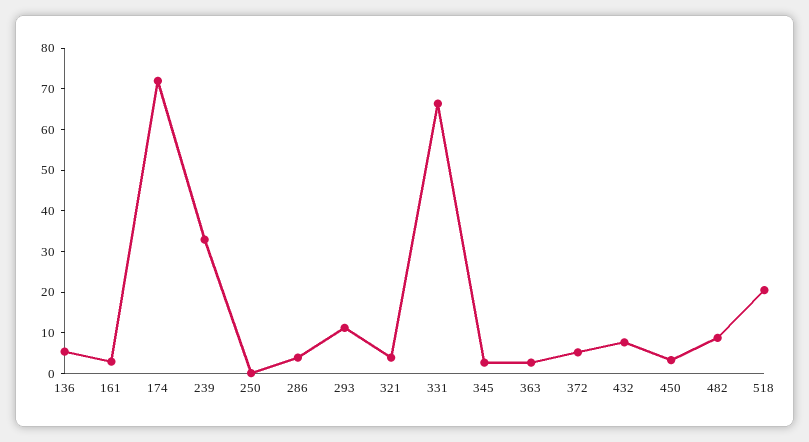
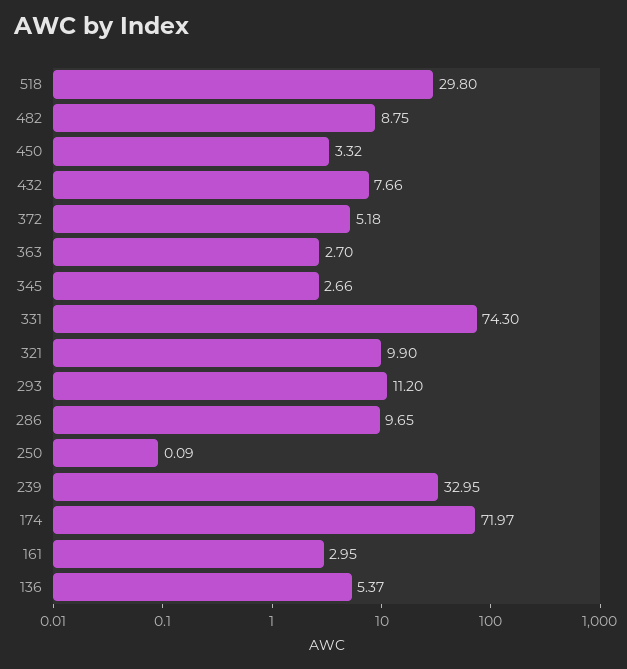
286: 4 -> 9.65
321: 4 -> 9.9
331: 66 -> 74.3
518: 20 -> 29.8

